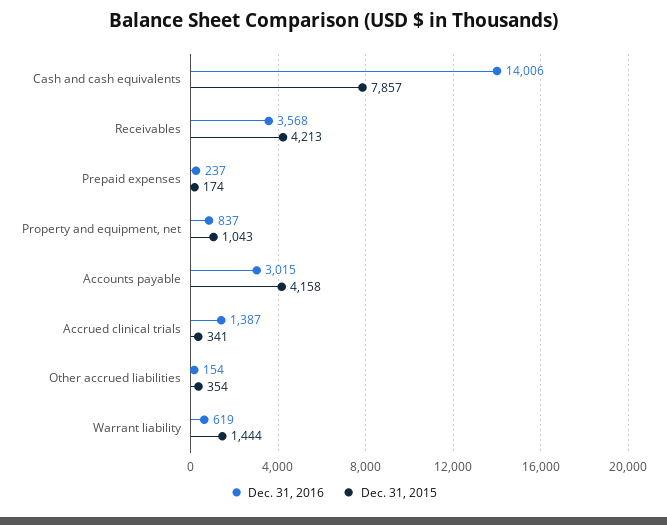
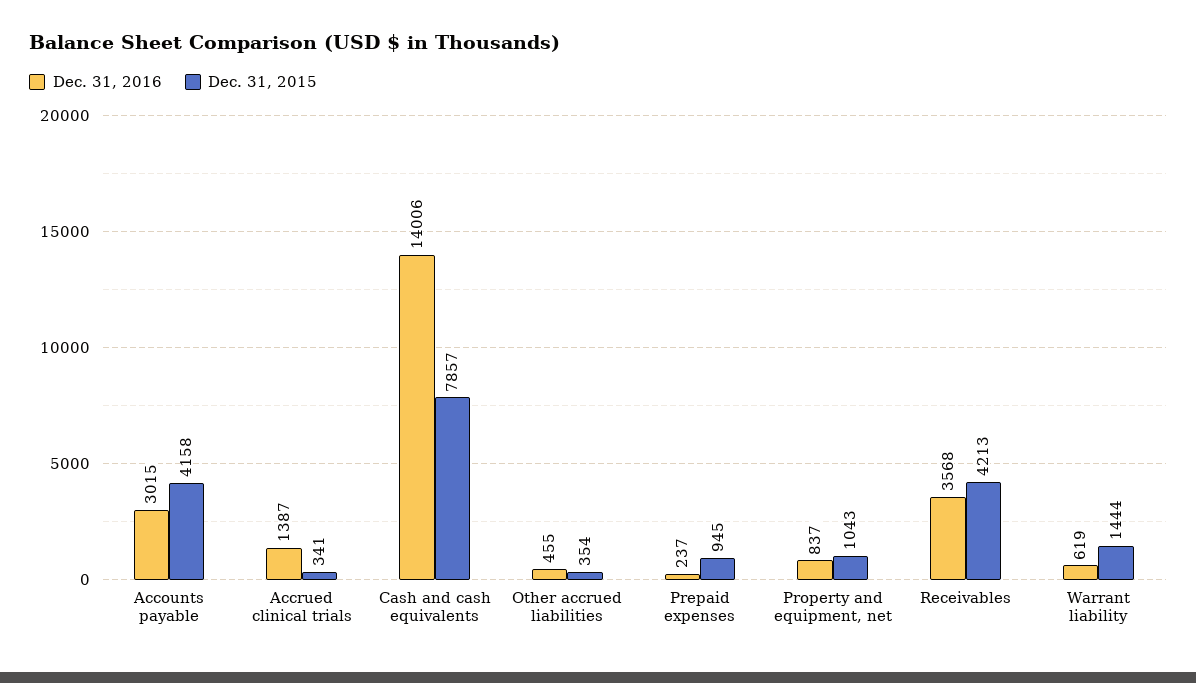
Dec. 31, 2015, Prepaid expenses: 174 -> 945
Dec. 31, 2016, Other accrued liabilities: 154 -> 455

